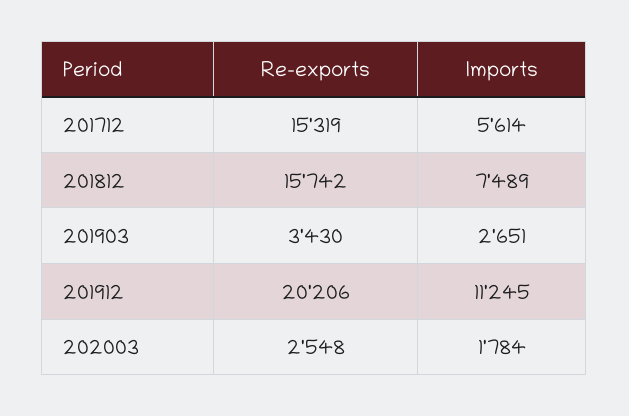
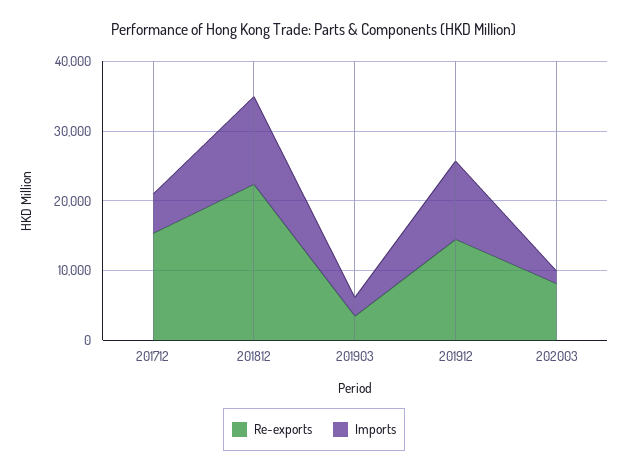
Re-exports, 201812: 15742 -> 22000
Imports, 201812: 7489 -> 12000
Re-exports, 201912: 20206 -> 14000
Re-exports, 202003: 2548 -> 8000

